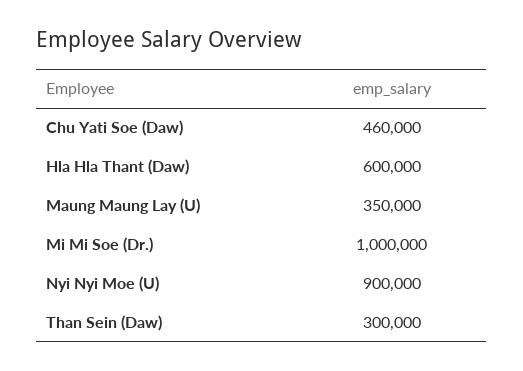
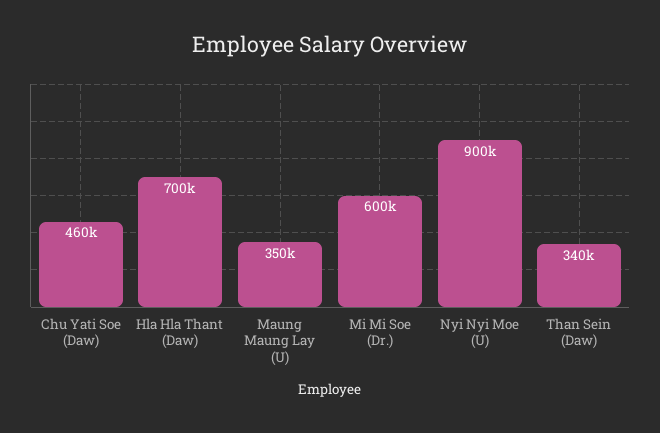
Hla Hla Thant (Daw): 600000 -> 700000
Mi Mi Soe (Dr.): 1000000 -> 600000
Than Sein (Daw): 300000 -> 340000

